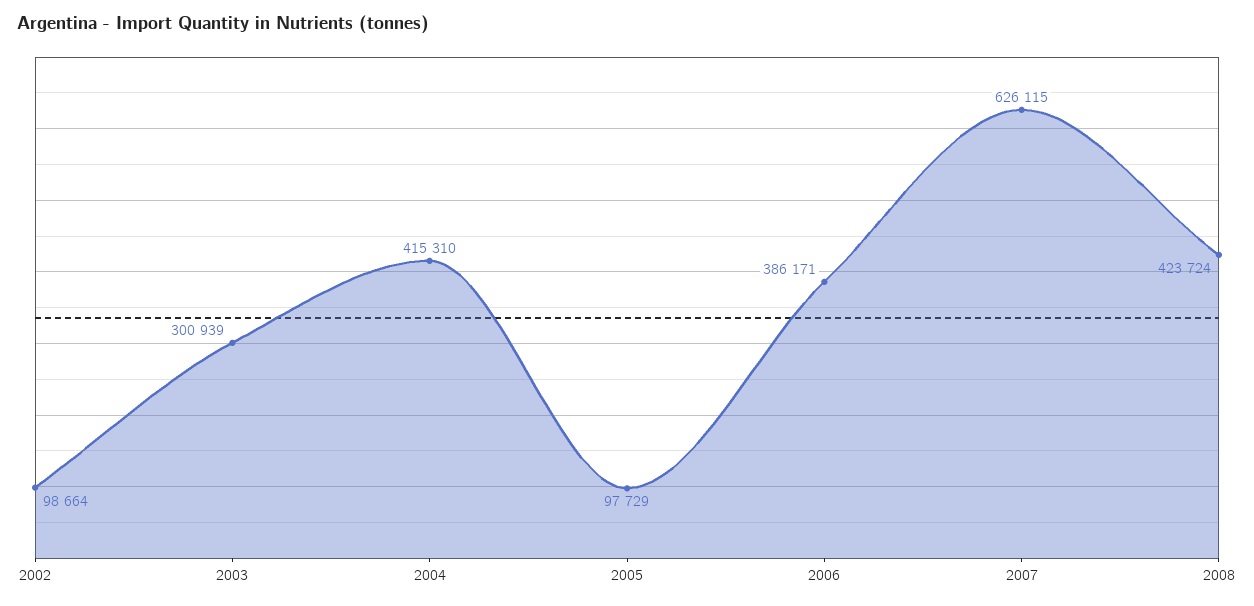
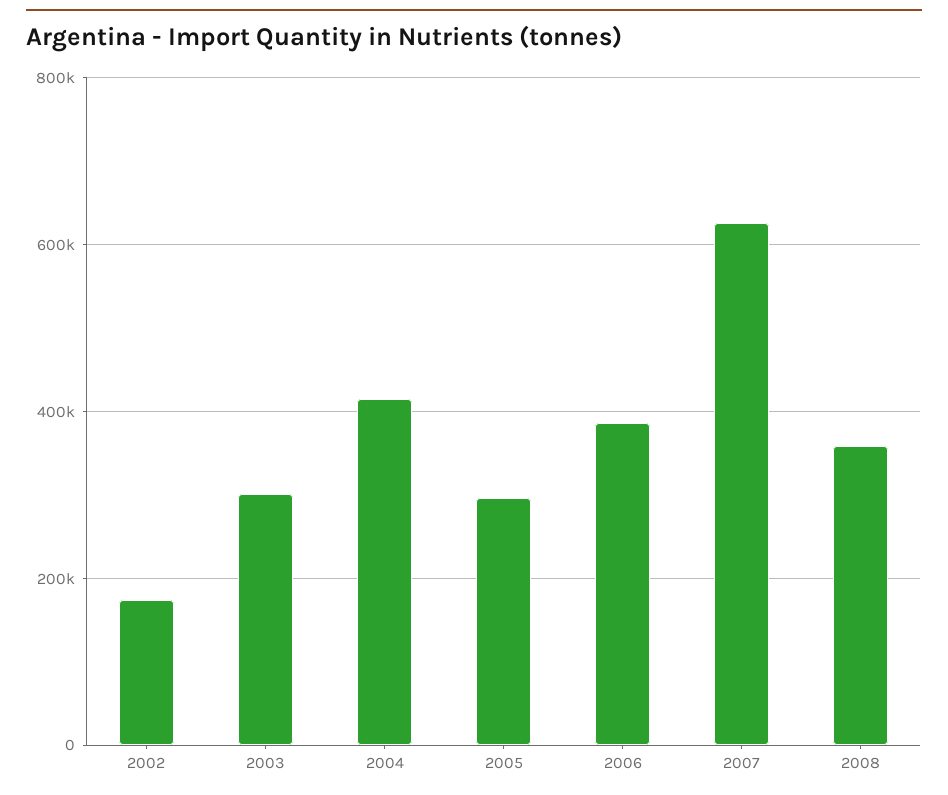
2002: 98664 -> 180000
2005: 97729 -> 300000
2008: 423724 -> 360000

